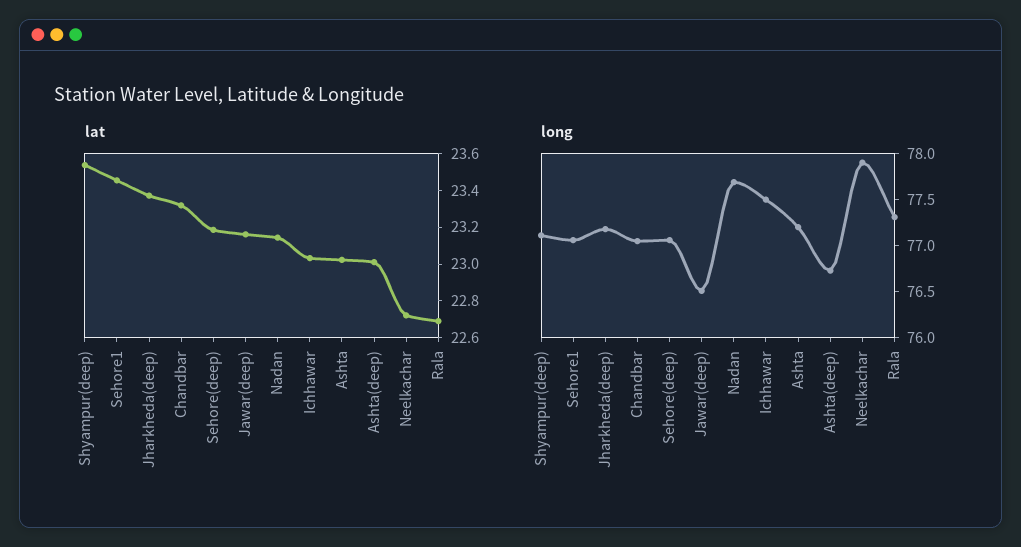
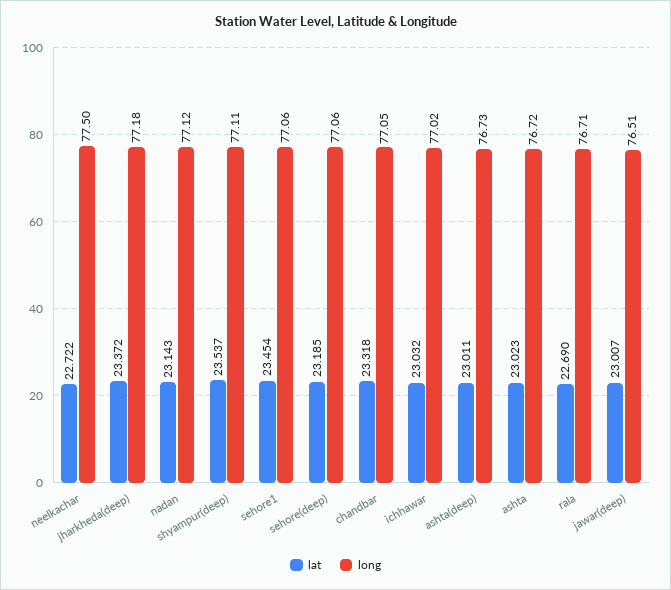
lat, Jawar(deep): 23.15 -> 23.007
long, Nadan: 77.7 -> 77.12
long, Ichhawar: 77.5 -> 77.02
long, Ashta: 77.2 -> 76.72
long, Neelkachar: 77.9 -> 77.5
long, Rala: 77.3 -> 76.71

